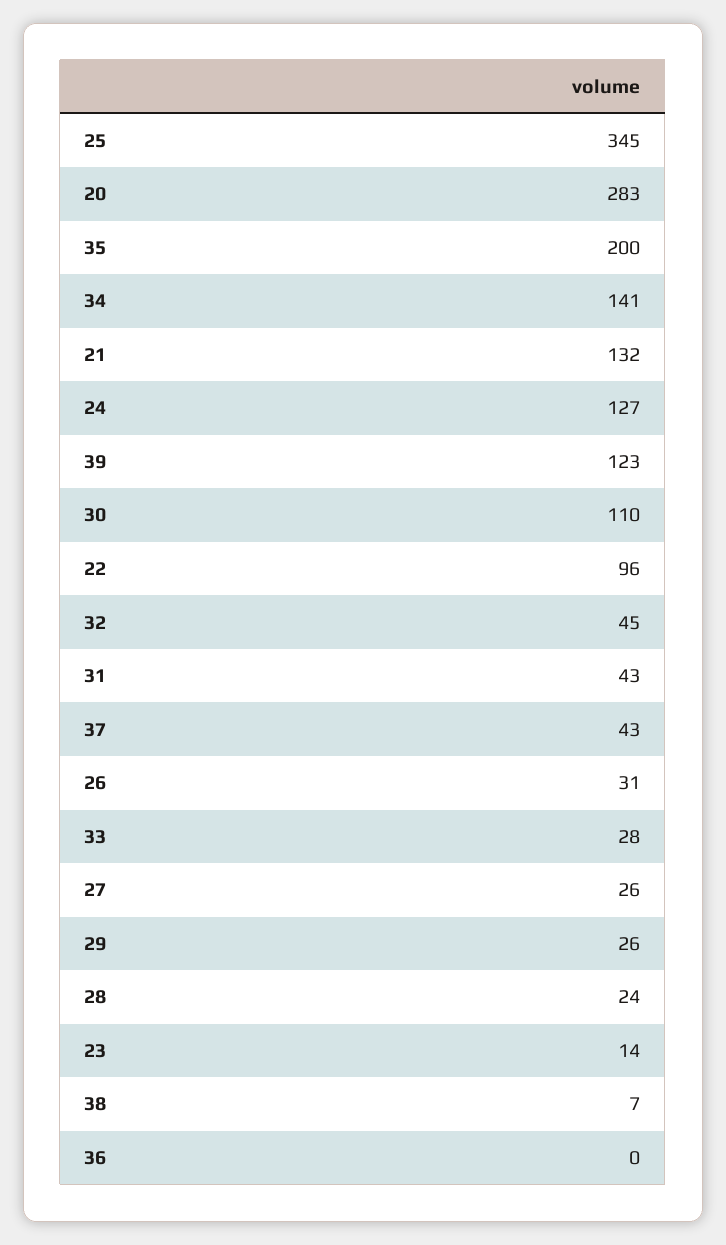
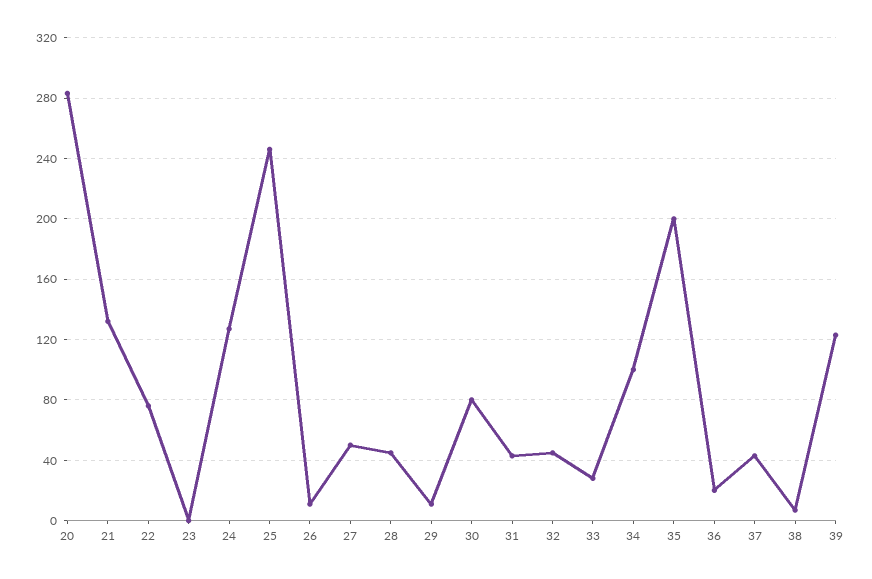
25: 345 -> 245
34: 141 -> 100
30: 110 -> 80
22: 96 -> 75
26: 31 -> 10
27: 26 -> 50
29: 26 -> 10
28: 24 -> 45
23: 14 -> 0
36: 0 -> 20

